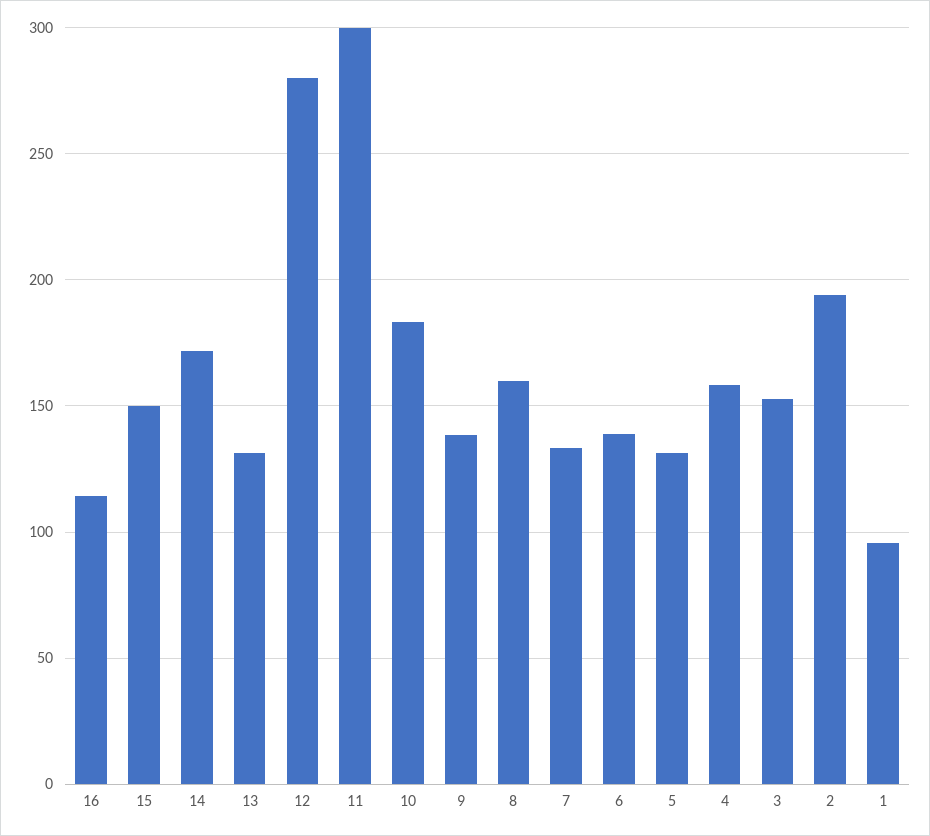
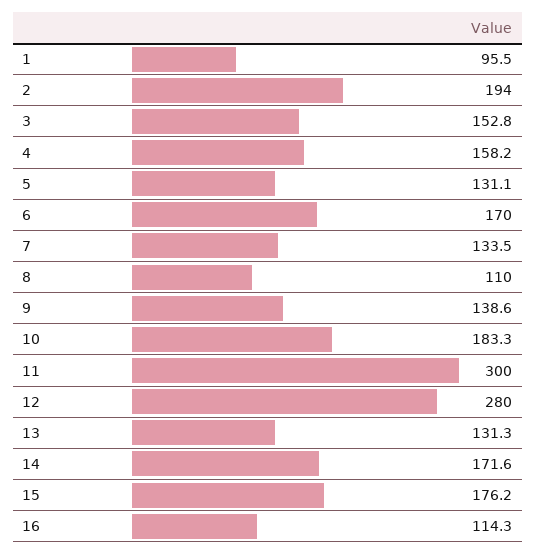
15: 150 -> 176.2
8: 160 -> 110
6: 140 -> 170

